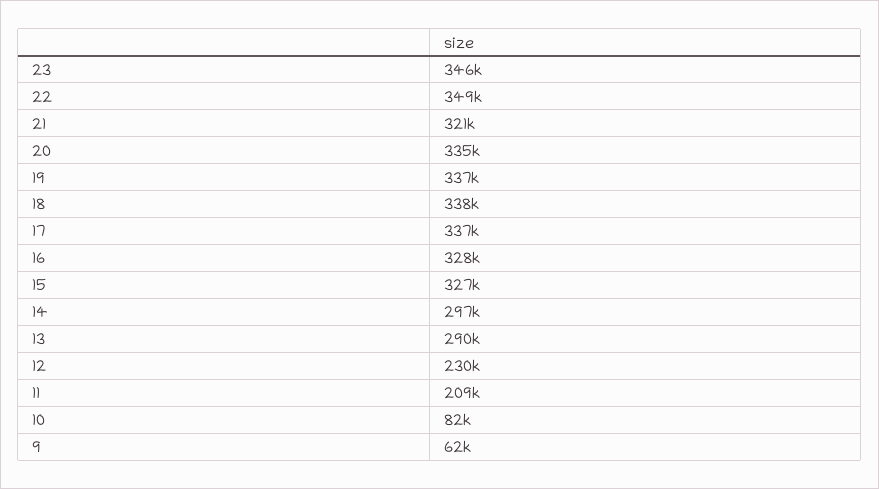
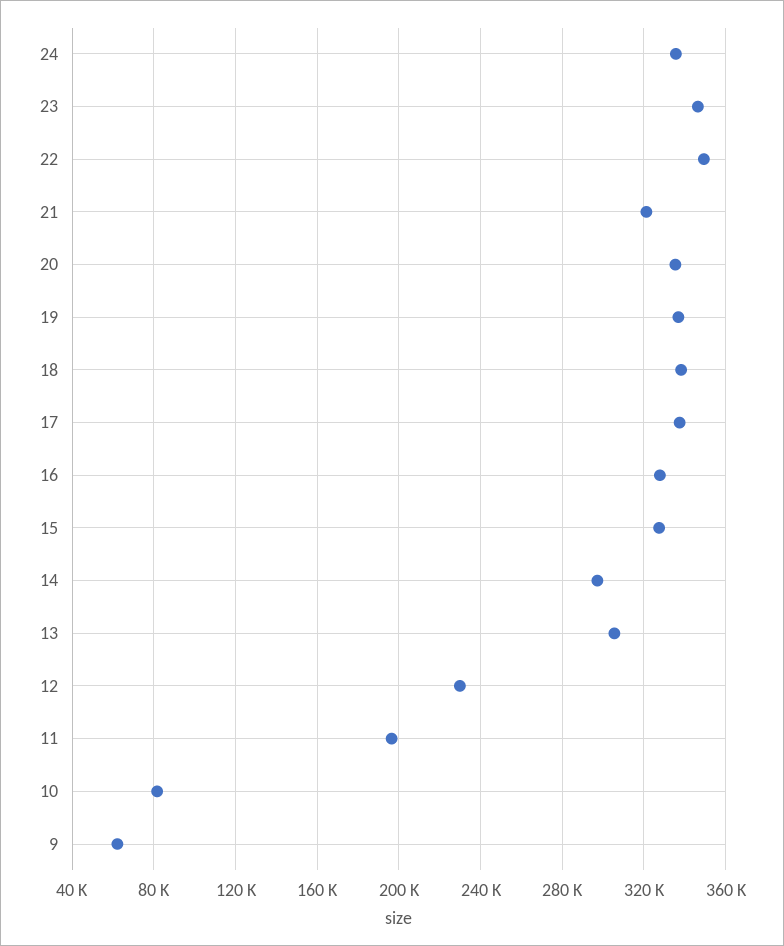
13: 290000 -> 305000
11: 209000 -> 195000
24: none -> 335000

